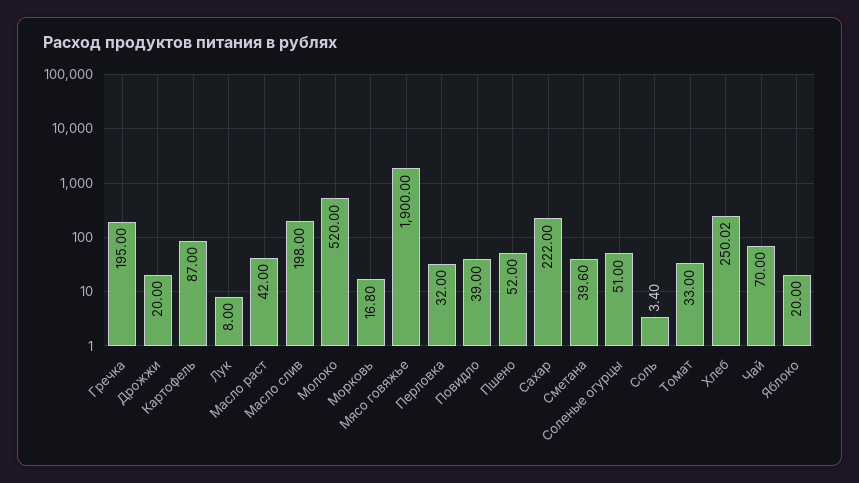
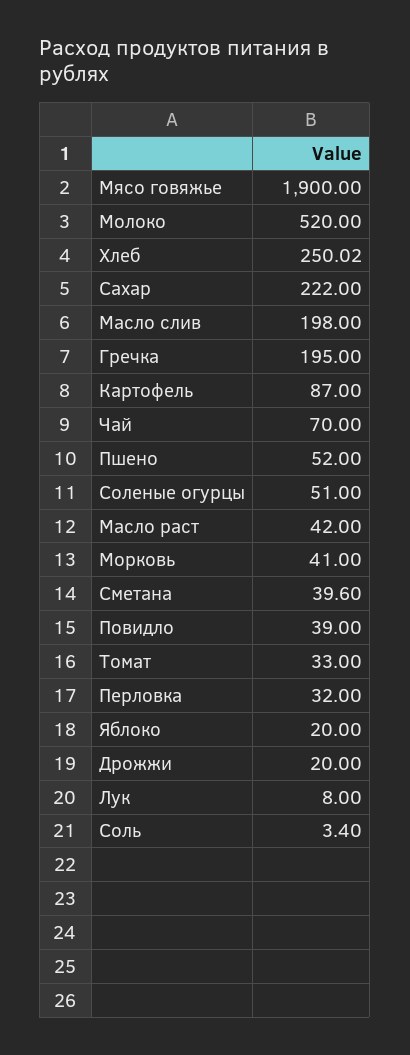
Морковь: 16.8 -> 41

